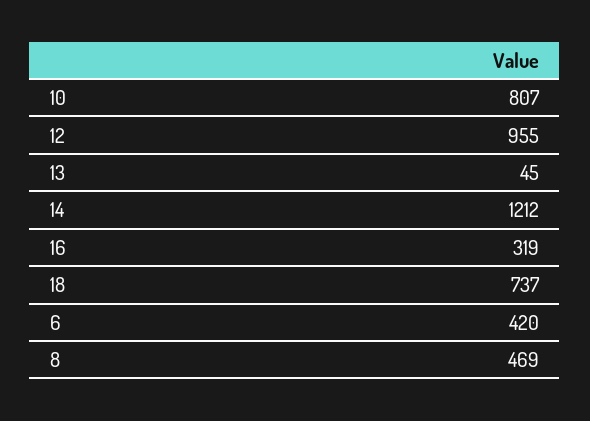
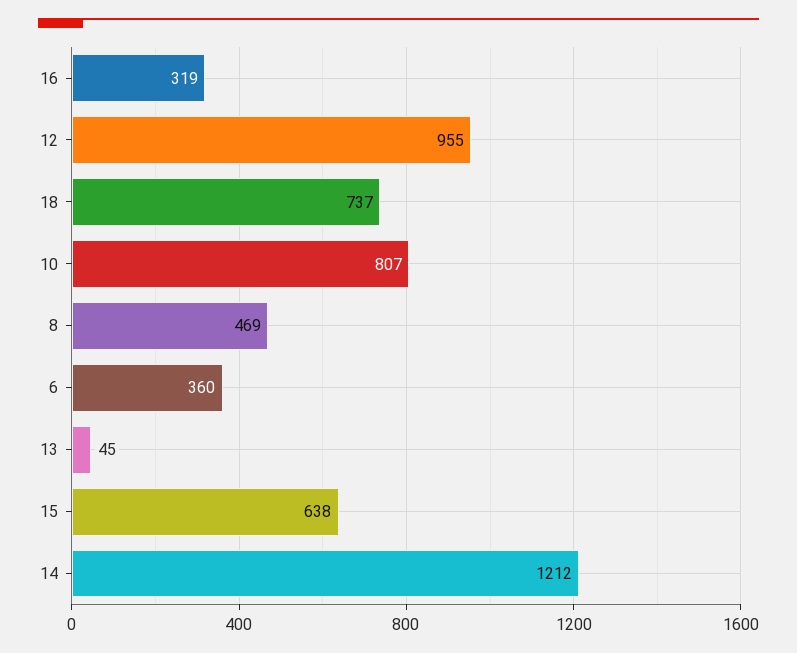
6: 420 -> 360
15: none -> 638

